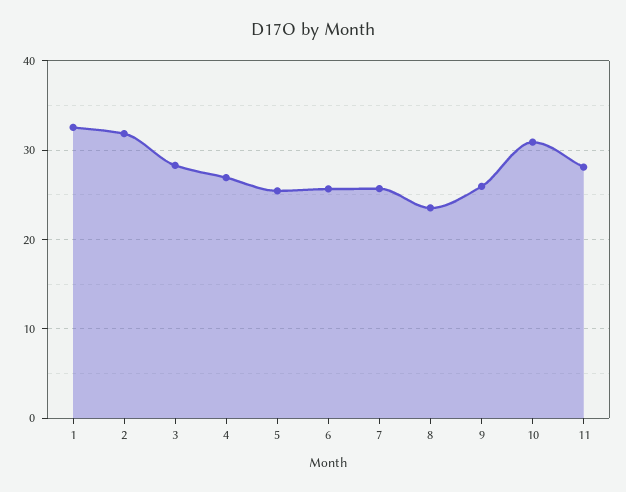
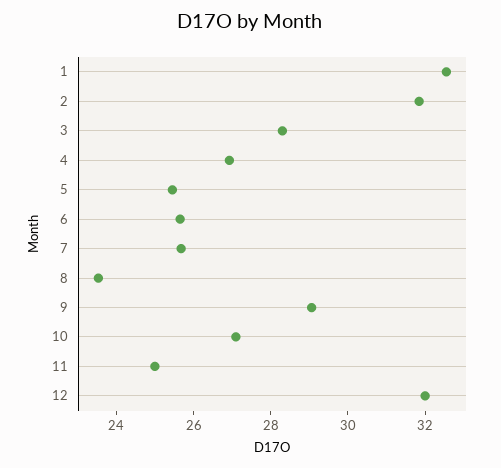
9: 26 -> 29
10: 31 -> 27
11: 28 -> 25
12: none -> 32

